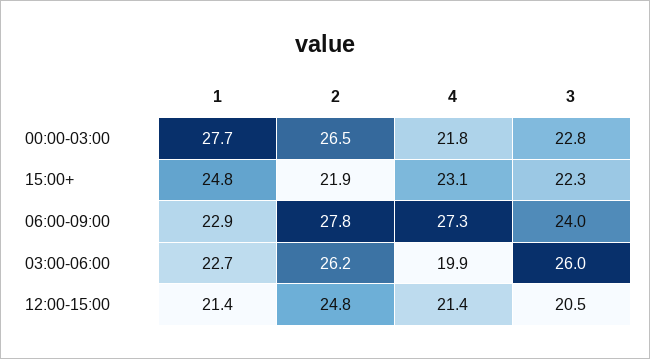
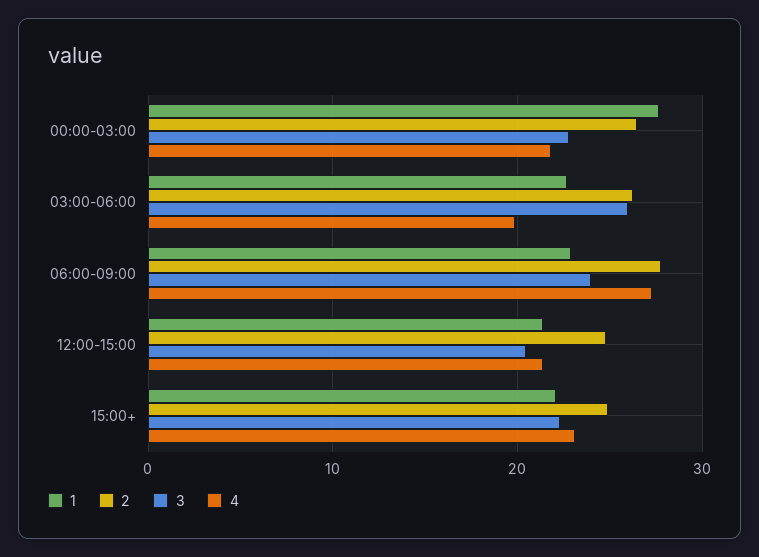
1, 15:00+: 24.8 -> 22
2, 15:00+: 21.9 -> 25

